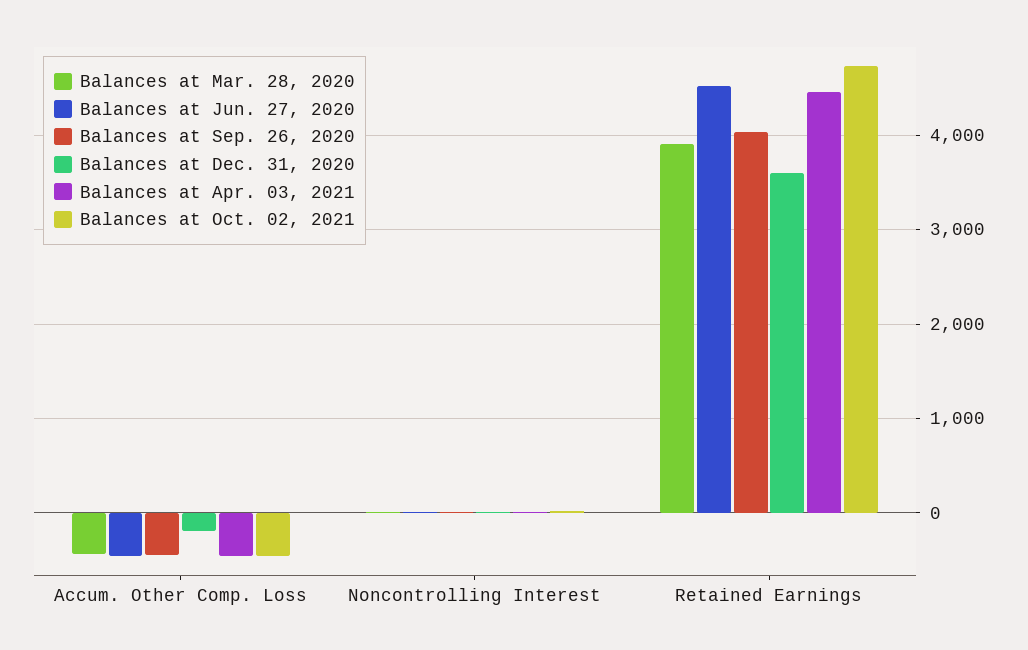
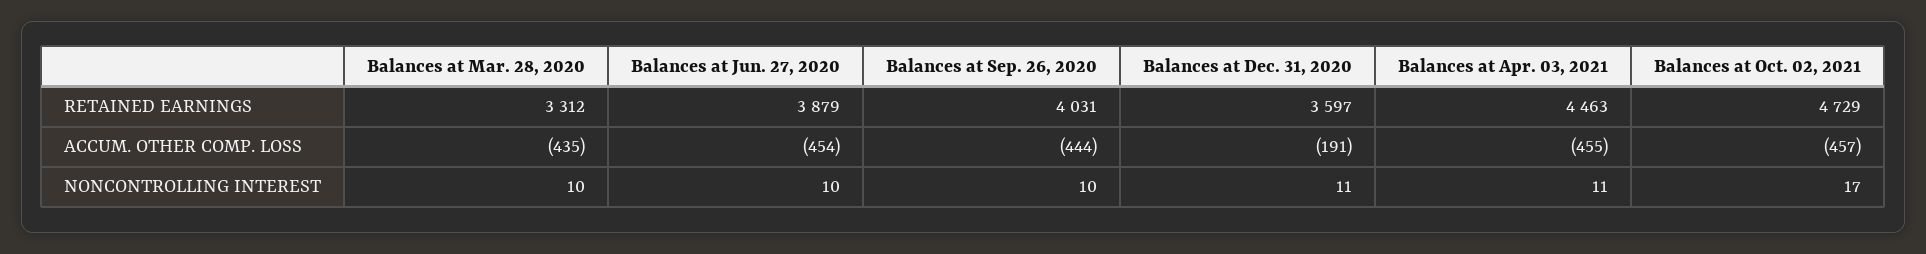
Balances at Mar. 28, 2020, Retained Earnings: 3900 -> 3312
Balances at Jun. 27, 2020, Retained Earnings: 4500 -> 3879

